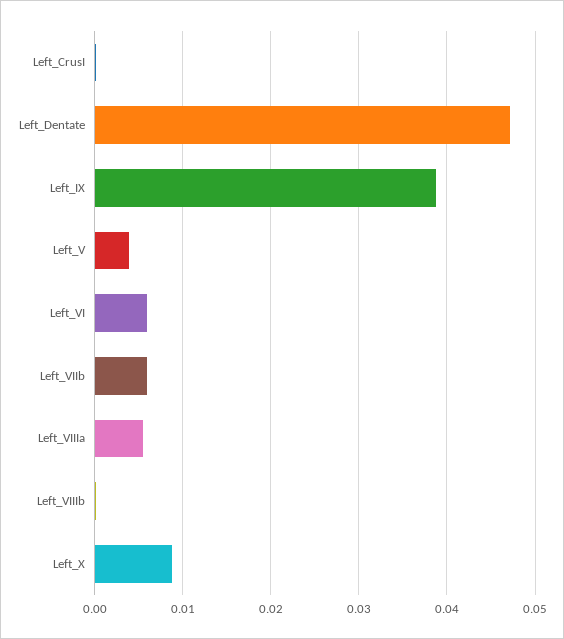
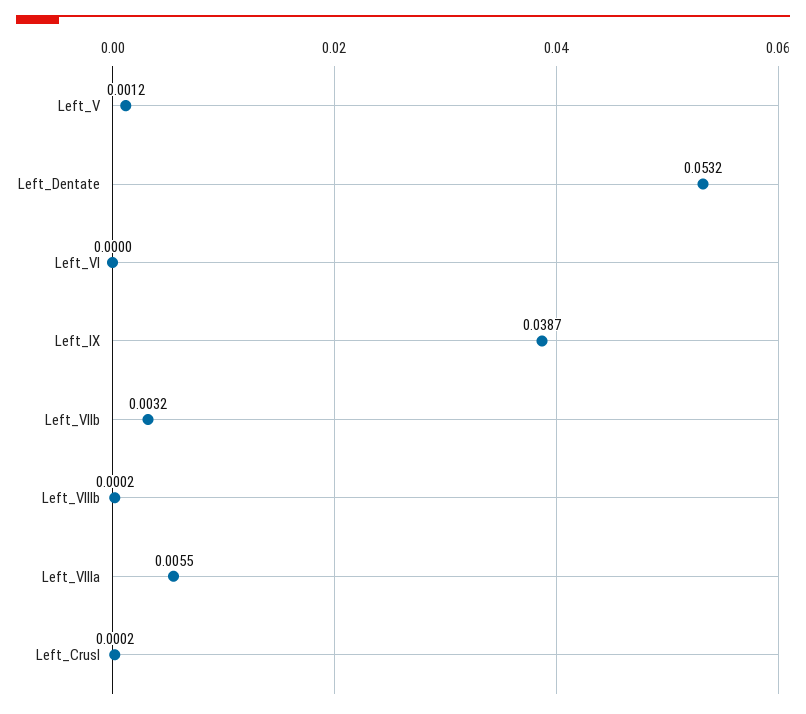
Left_Dentate: 0.047 -> 0.0532
Left_V: 0.004 -> 0.0012
Left_VI: 0.006 -> 0
Left_VIIb: 0.006 -> 0.0032
Left_X: 0.009 -> none

